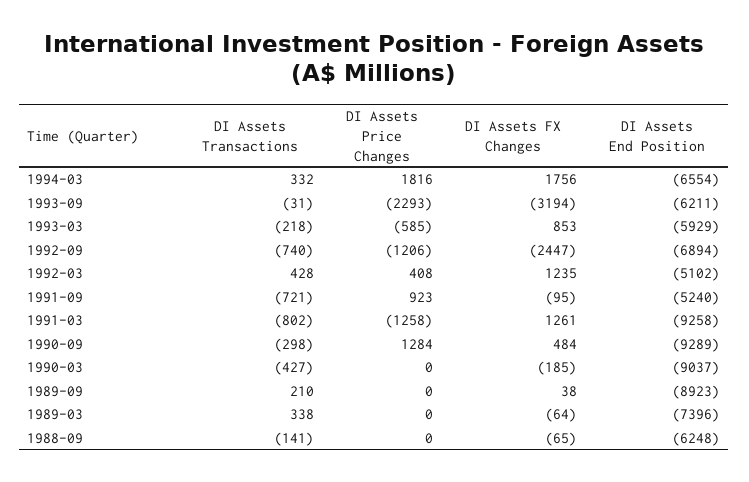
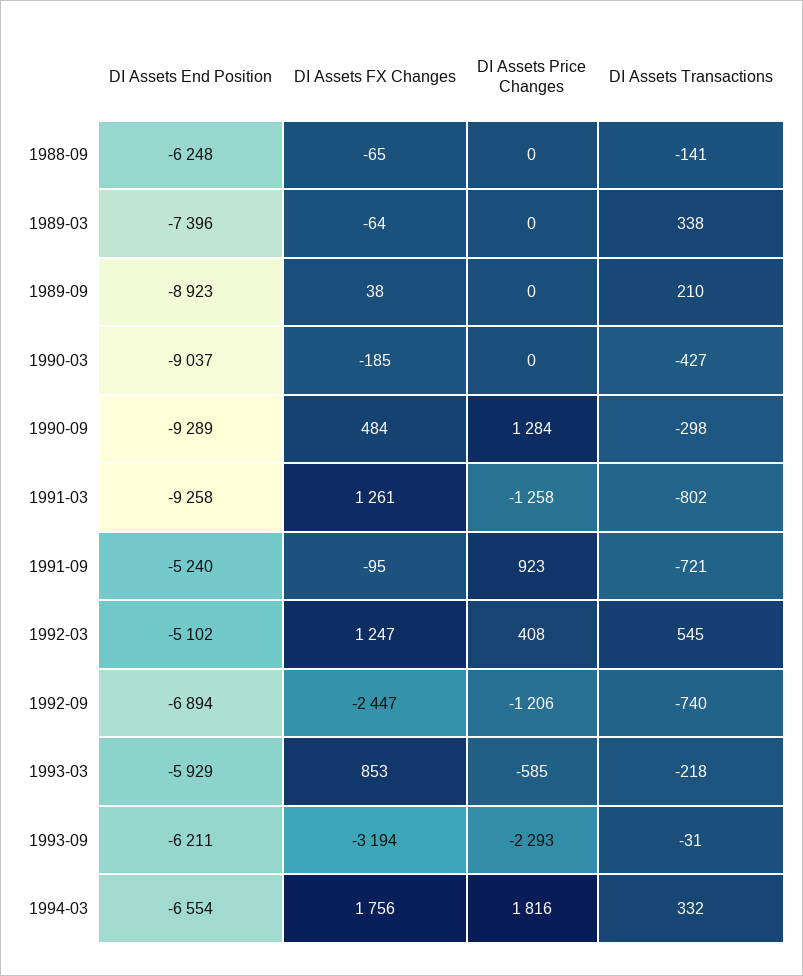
DI Assets Transactions, 1992-03: 428 -> 545
DI Assets FX Changes, 1992-03: 1235 -> 1247

